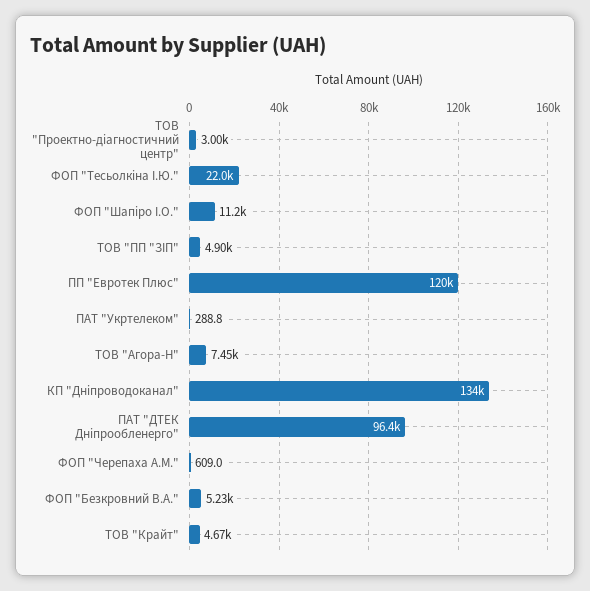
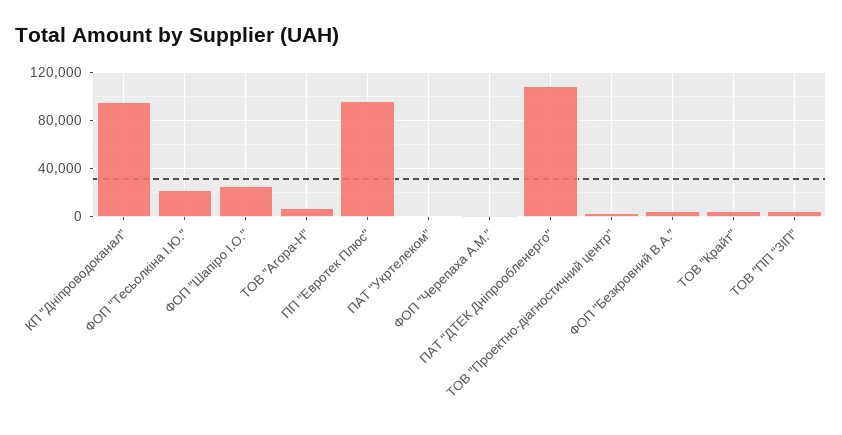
ФОП "Шапіро І.О.": 11200 -> 25000
ПП "Евротек Плюс": 120000 -> 95000
КП "Дніпроводоканал": 134000 -> 95000
ПАТ "ДТЕК Дніпрообленерго": 96400 -> 110000

